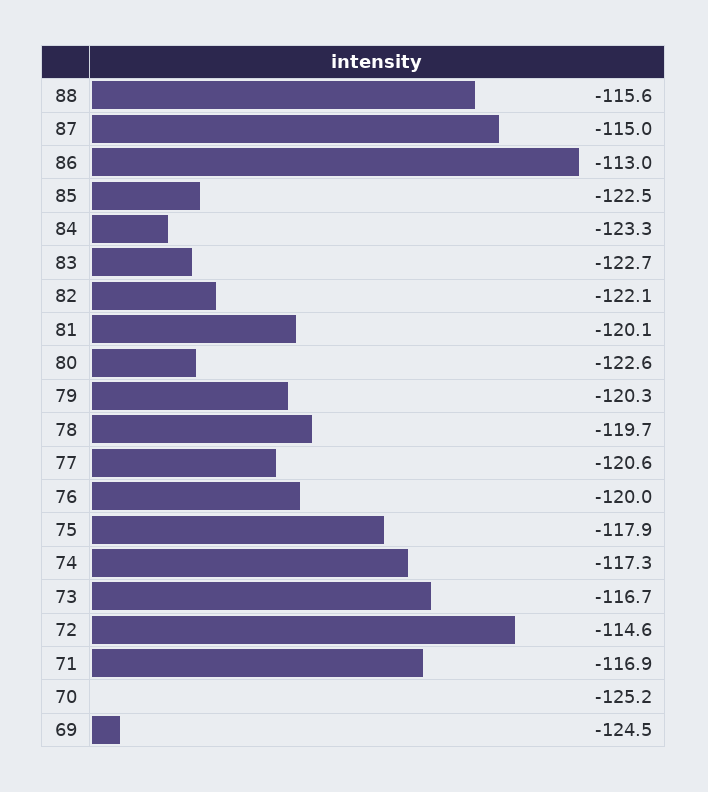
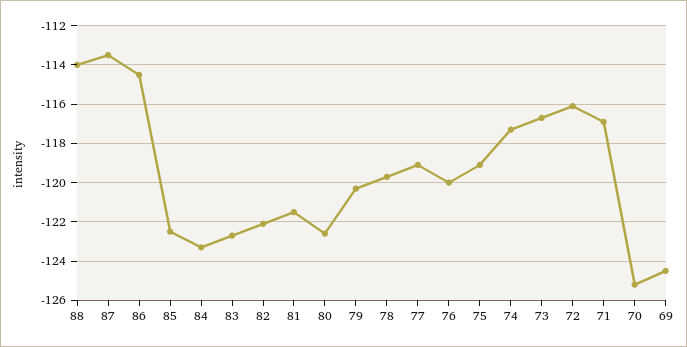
88: -115.6 -> -114
87: -115 -> -113.5
86: -113 -> -114.5
81: -120.1 -> -121.5
77: -120.6 -> -119
75: -117.9 -> -119
72: -114.6 -> -116

